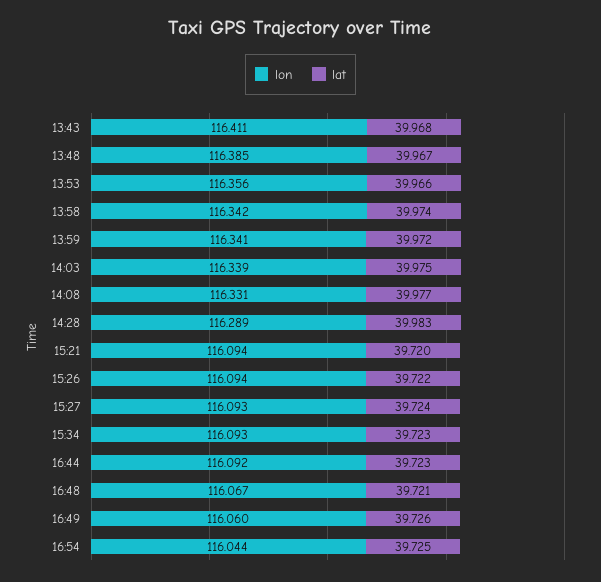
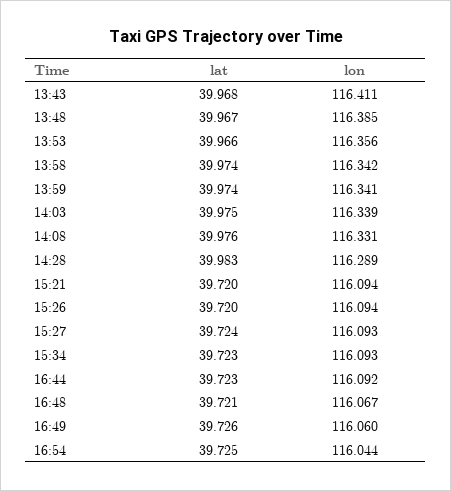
lat, 13:59: 39.972 -> 39.974
lat, 14:08: 39.977 -> 39.976
lat, 15:26: 39.722 -> 39.72

